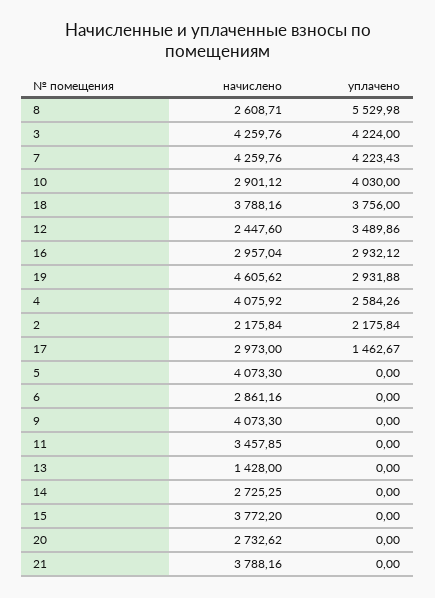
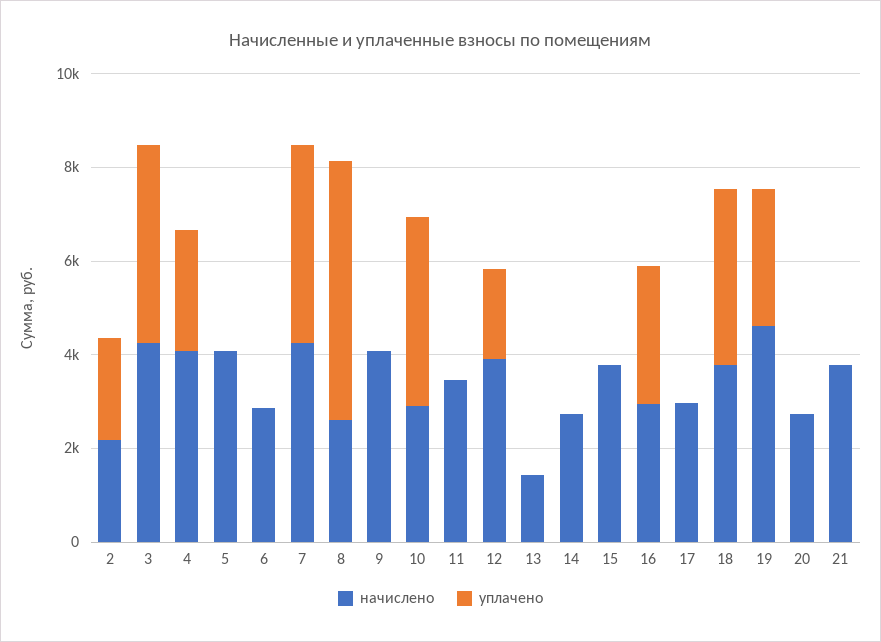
начислено, 12: 2447.6 -> 4000
уплачено, 12: 3489.86 -> 2000
уплачено, 17: 1462.67 -> 0

